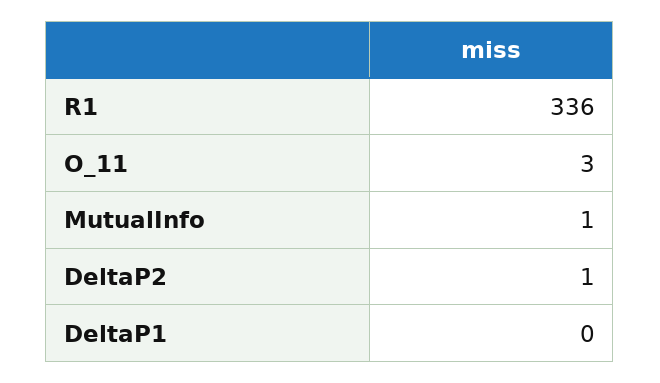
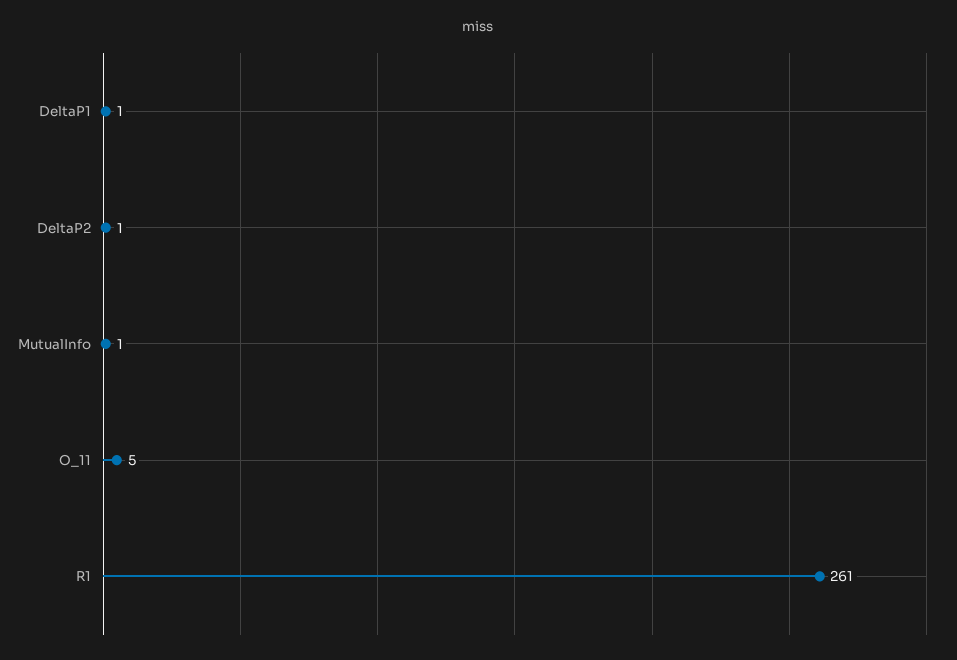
R1: 336 -> 261
O_11: 3 -> 5
DeltaP1: 0 -> 1

